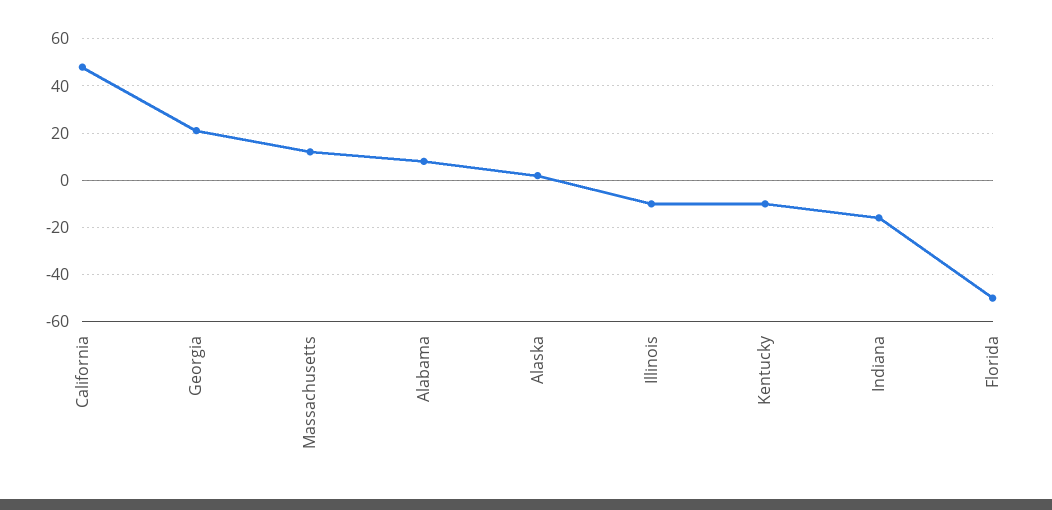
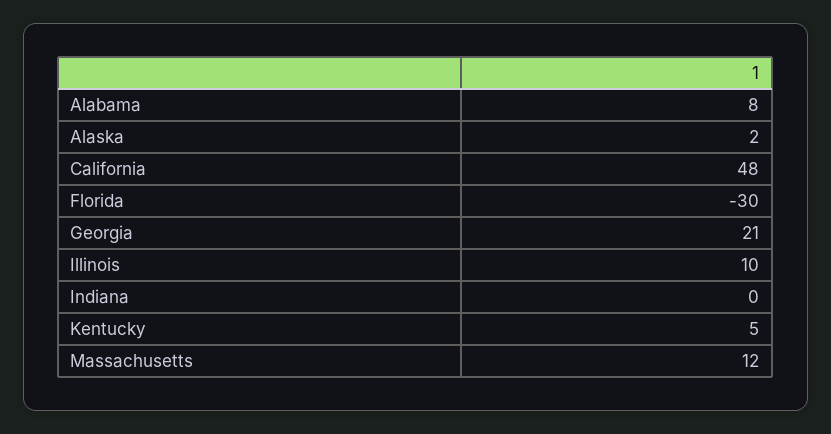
Illinois: -10 -> 10
Kentucky: -10 -> 5
Indiana: -15 -> 0
Florida: -50 -> -30

